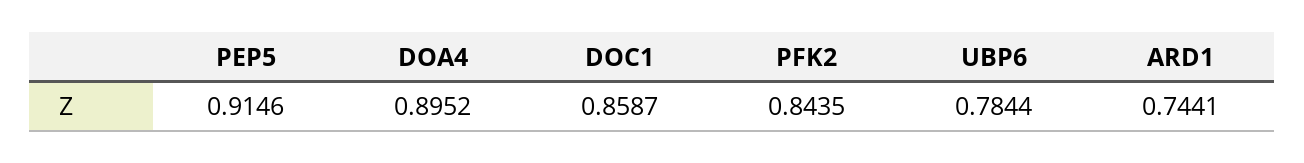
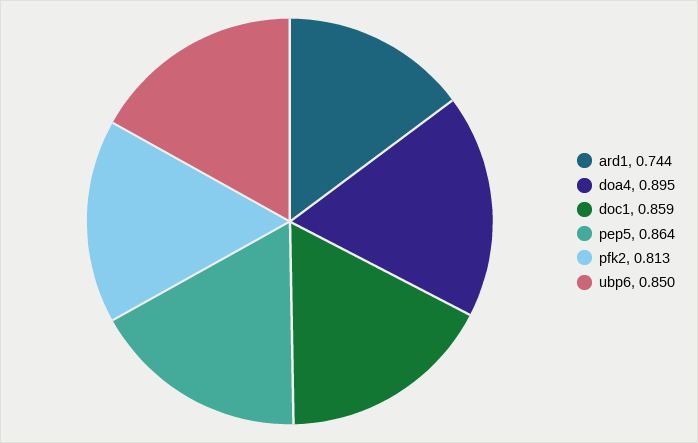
PEP5: 0.9146 -> 0.864
PFK2: 0.8435 -> 0.813
UBP6: 0.7844 -> 0.85

